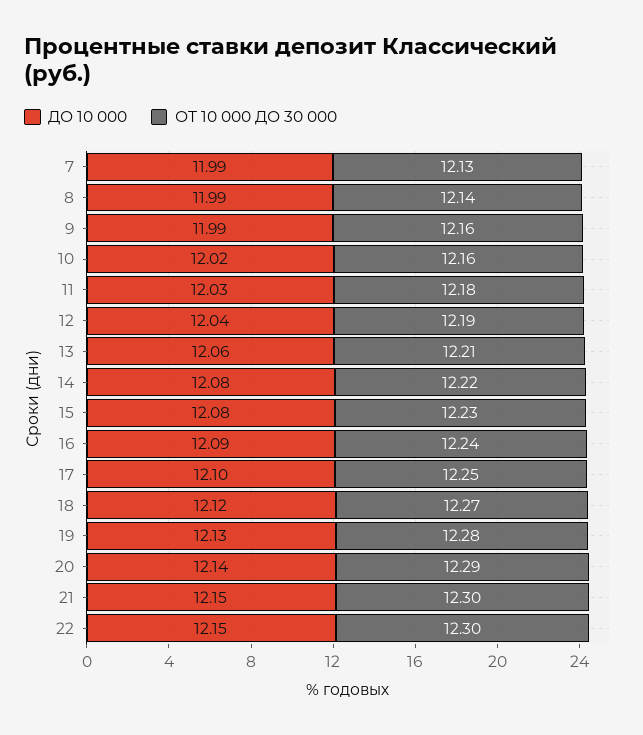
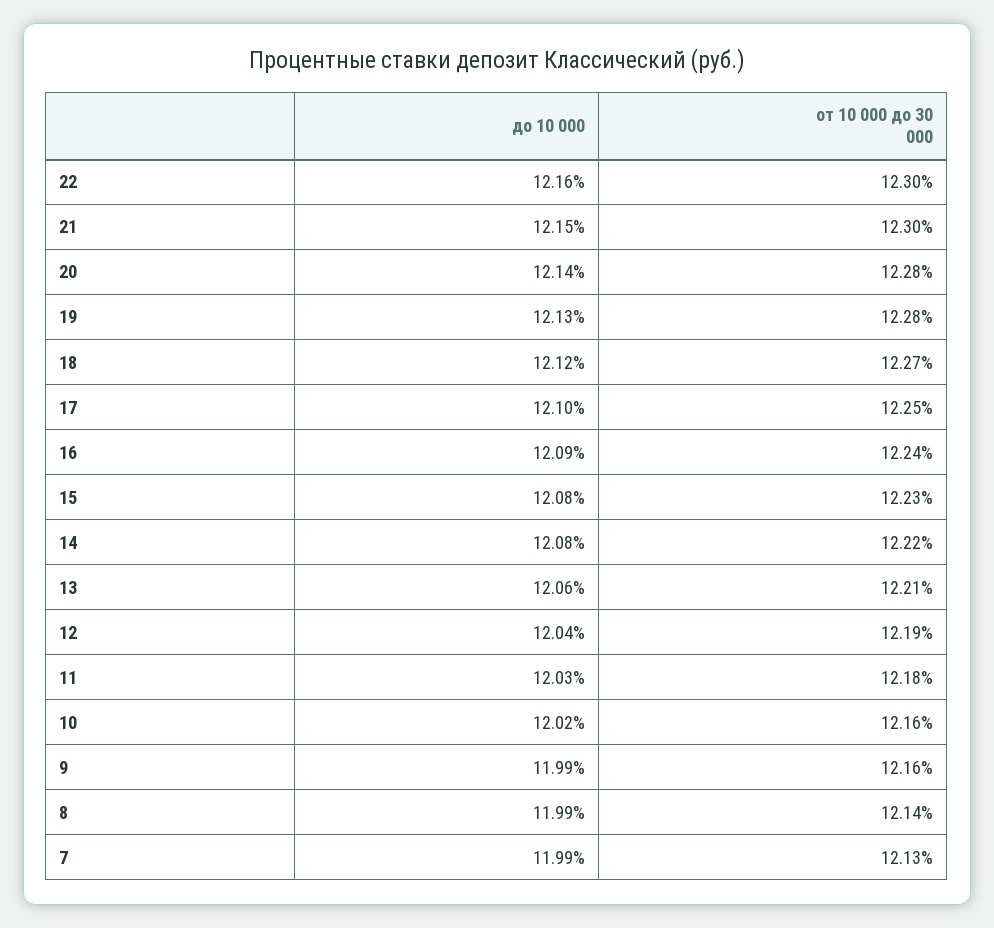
ОТ 10 000 ДО 30 000, 20: 12.29 -> 12.28
ДО 10 000, 22: 12.15 -> 12.16

